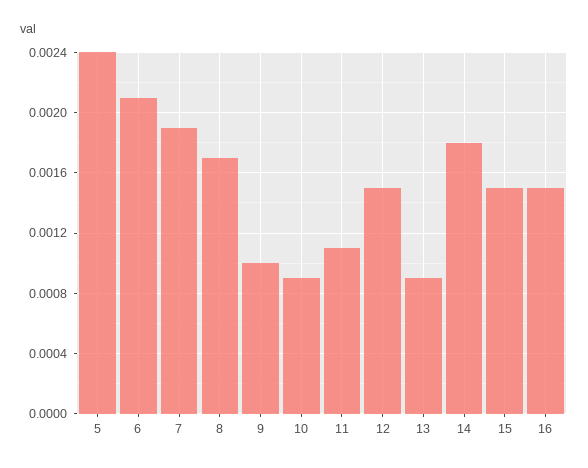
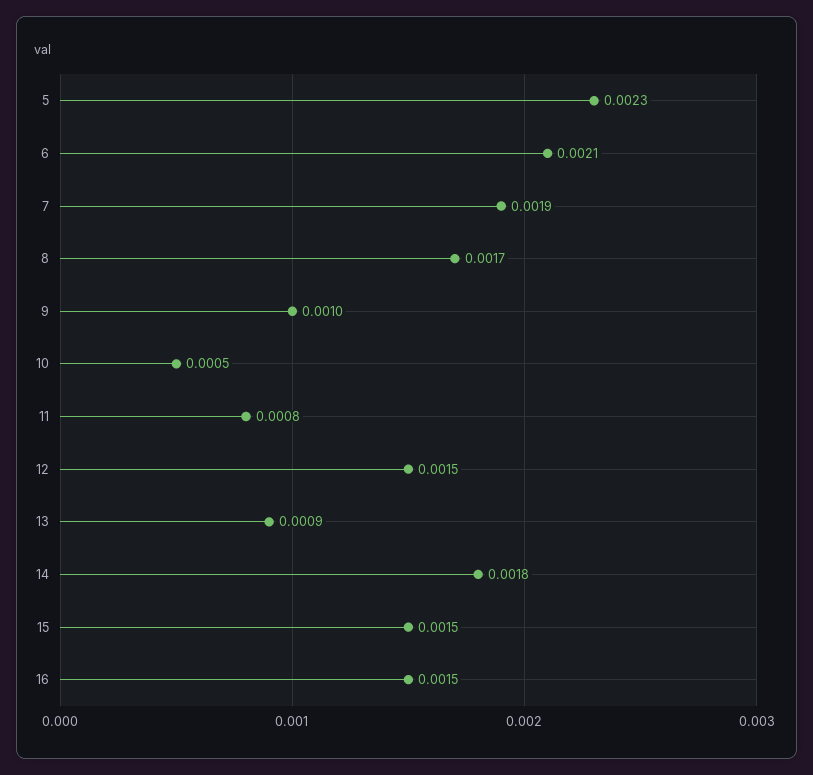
5: 0.0024 -> 0.0023
10: 0.0009 -> 0.0005
11: 0.0011 -> 0.0008

